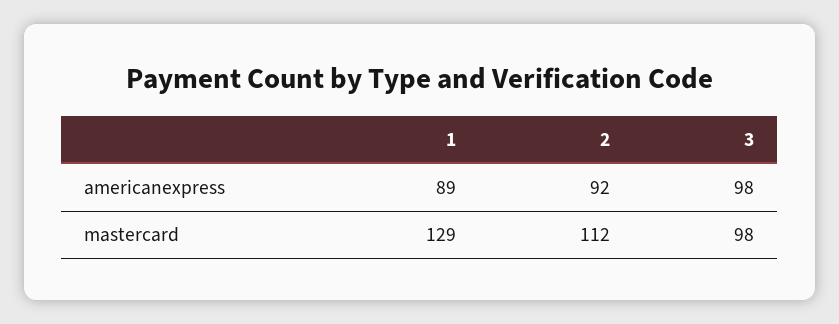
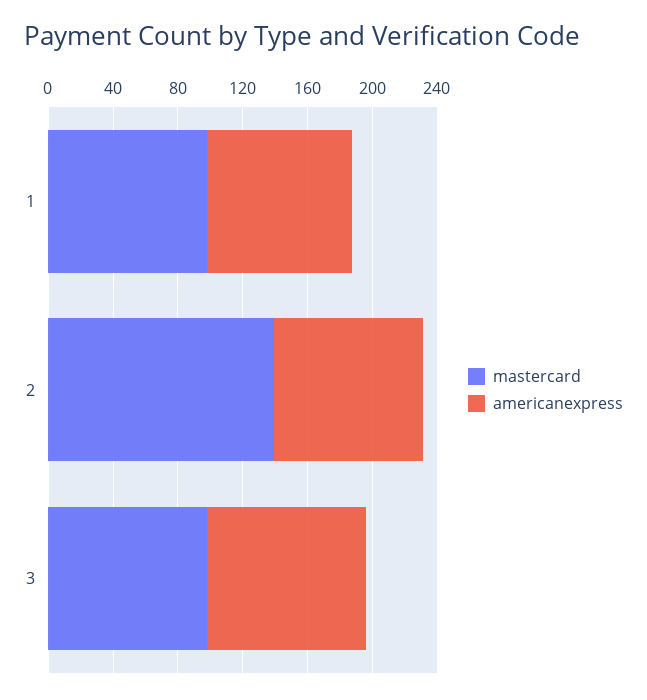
mastercard, 1: 129 -> 100
mastercard, 2: 112 -> 140

